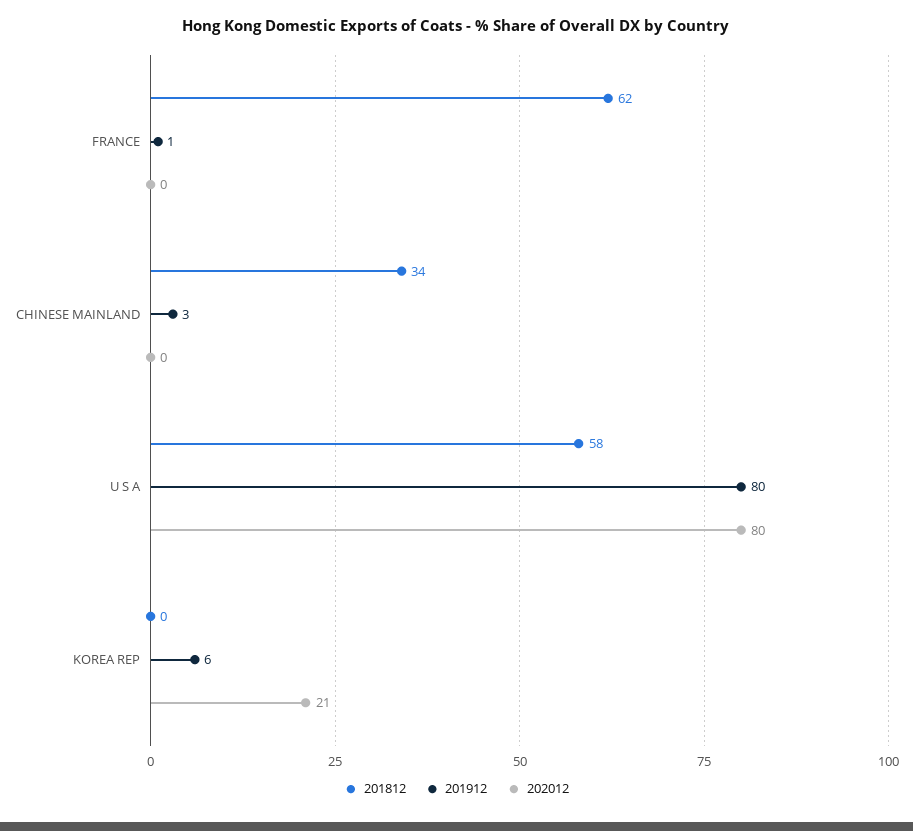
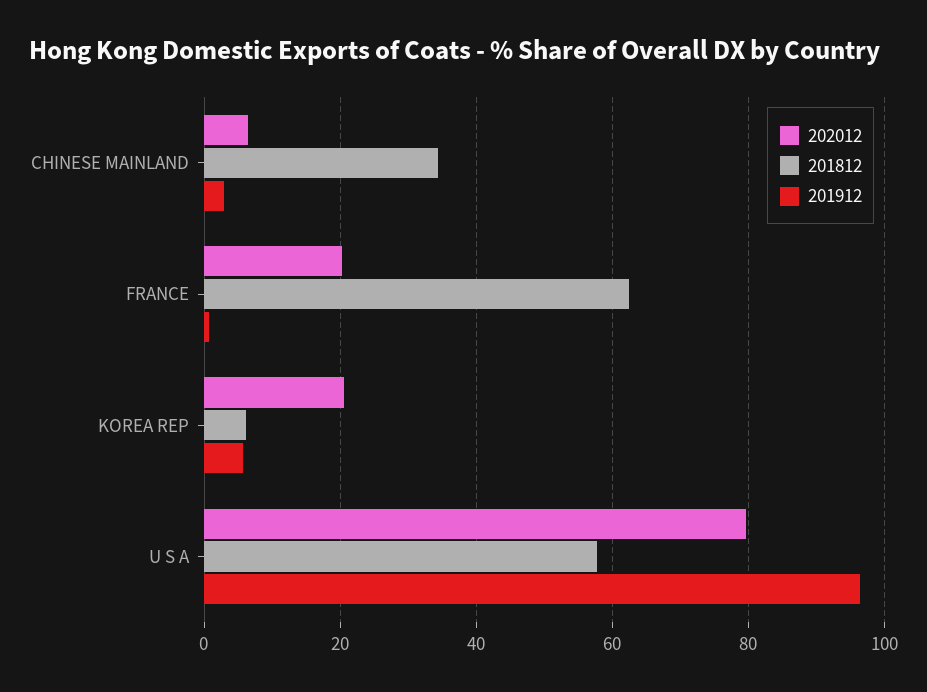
202012, FRANCE: 0 -> 20
202012, CHINESE MAINLAND: 0 -> 6
201912, U S A: 80 -> 96
201812, KOREA REP: 0 -> 6

